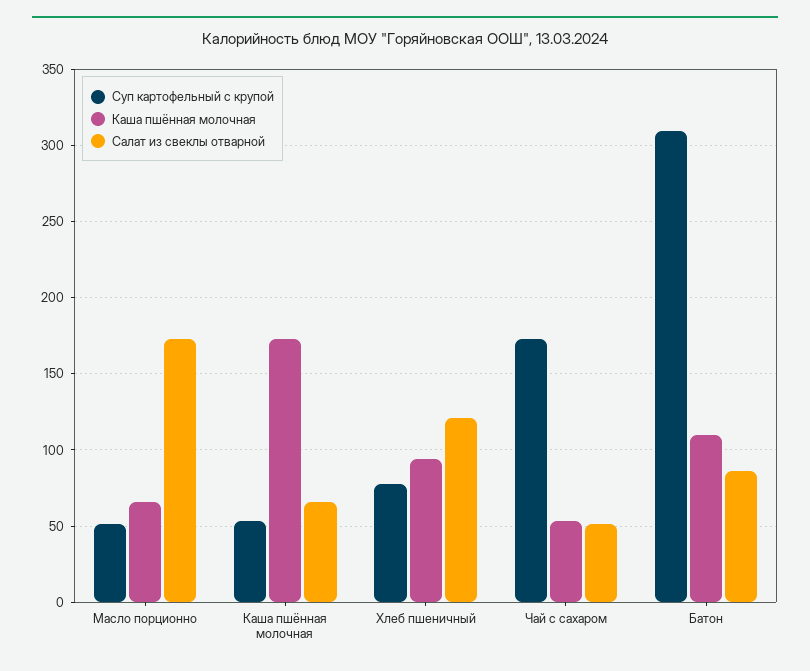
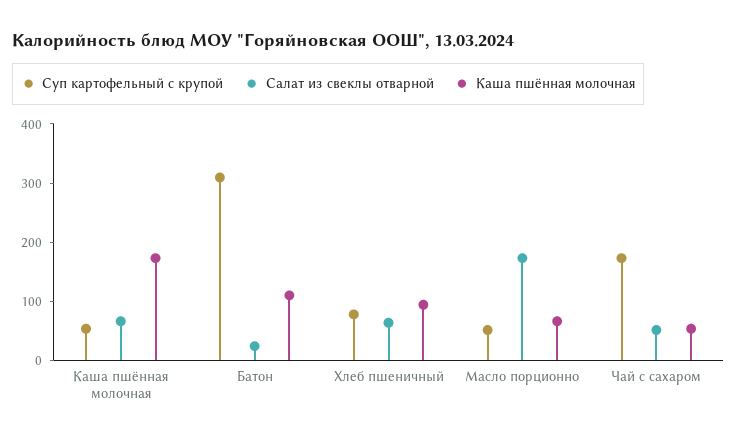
Салат из свеклы отварной, Хлеб пшеничный: 120 -> 60
Салат из свеклы отварной, Батон: 85 -> 20

